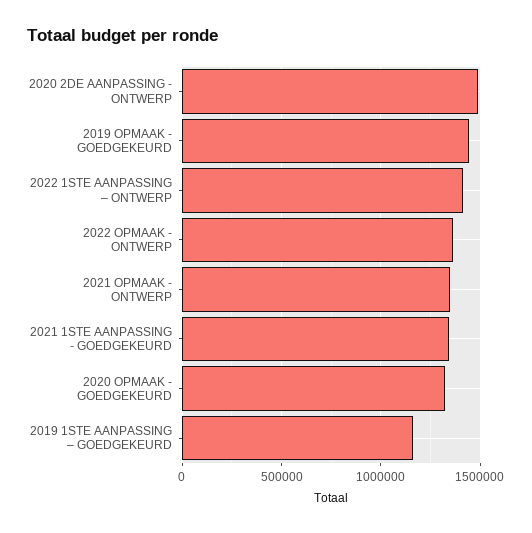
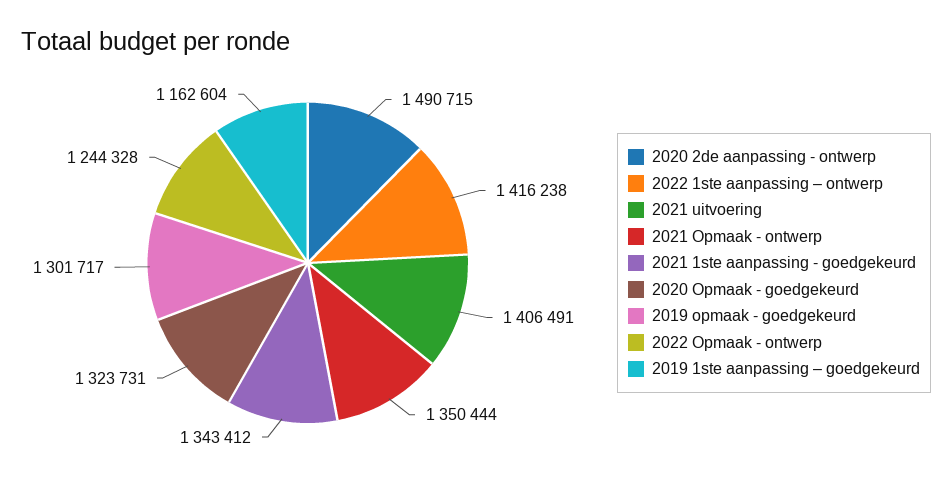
2019 OPMAAK - GOEDGEKEURD: 1450000 -> 1301717
2022 OPMAAK - ONTWERP: 1350000 -> 1244328
2021 uitvoering: none -> 1406491

